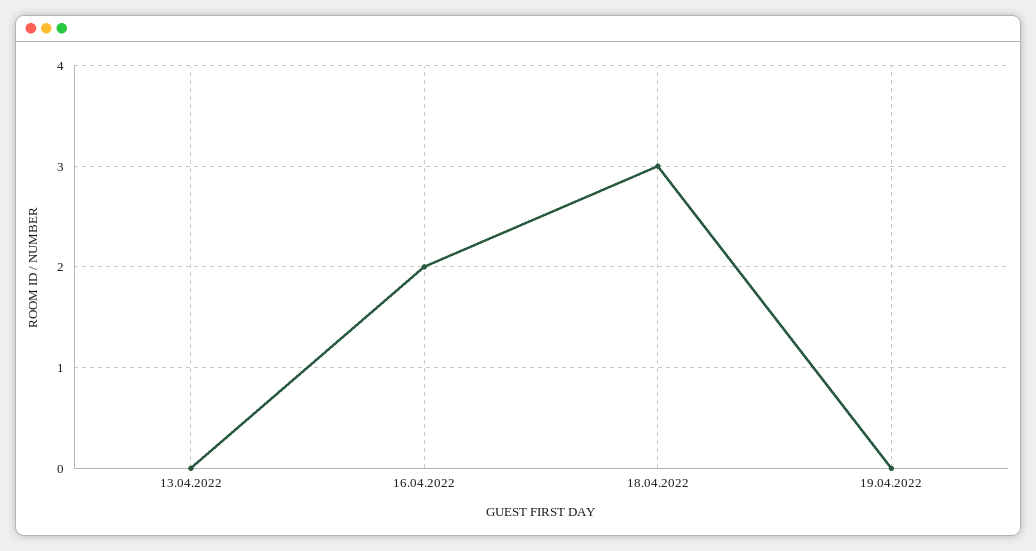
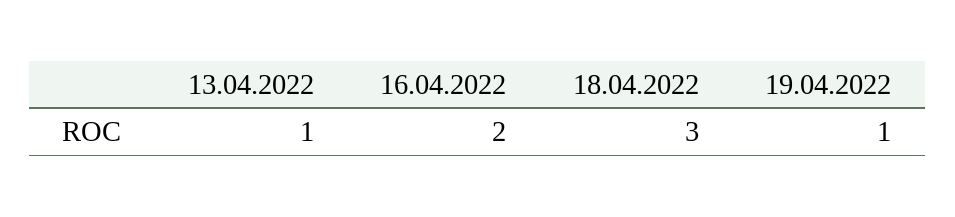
13.04.2022: 0 -> 1
19.04.2022: 0 -> 1

